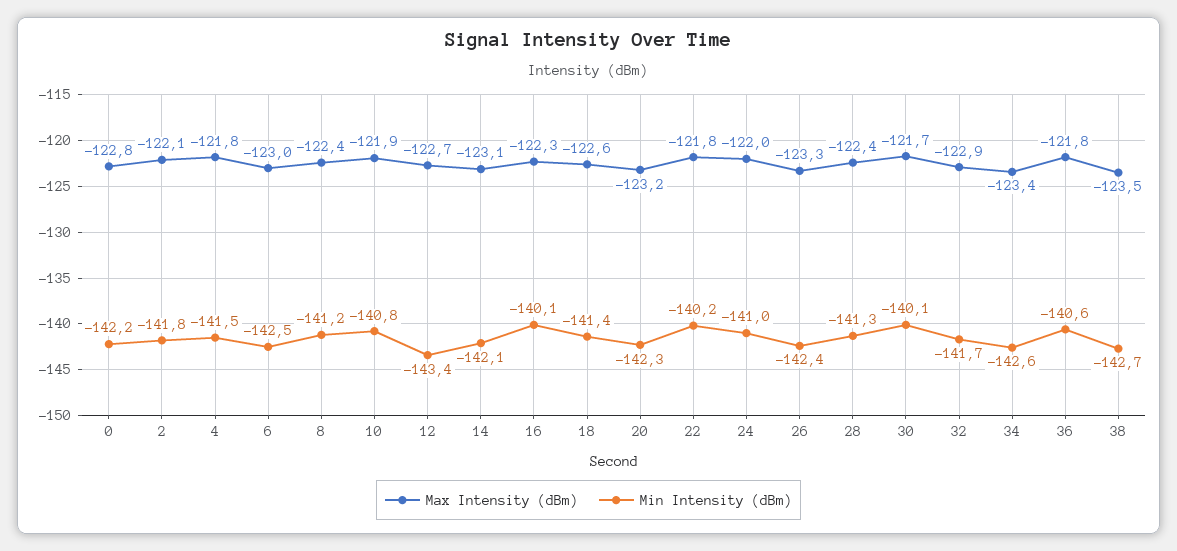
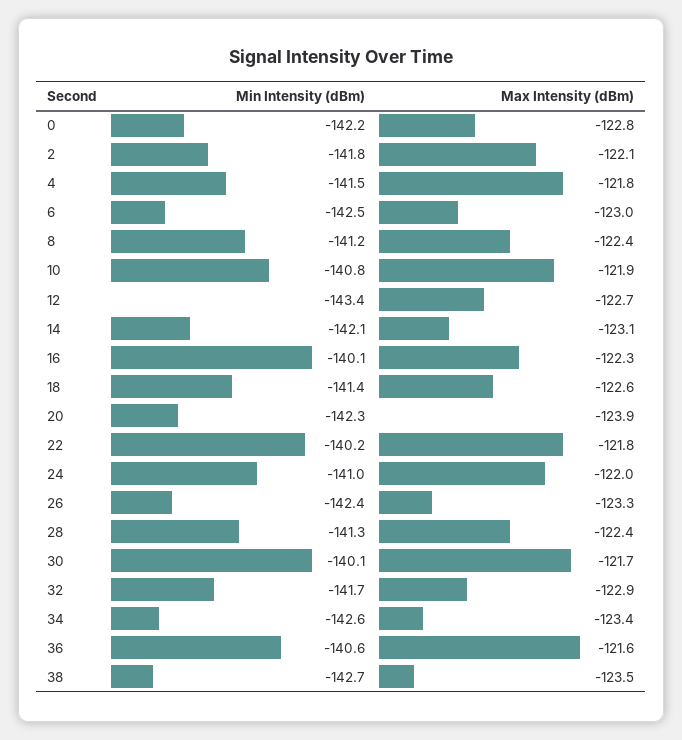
Max Intensity (dBm), 20: -123.2 -> -123.9
Max Intensity (dBm), 36: -121.8 -> -121.6

